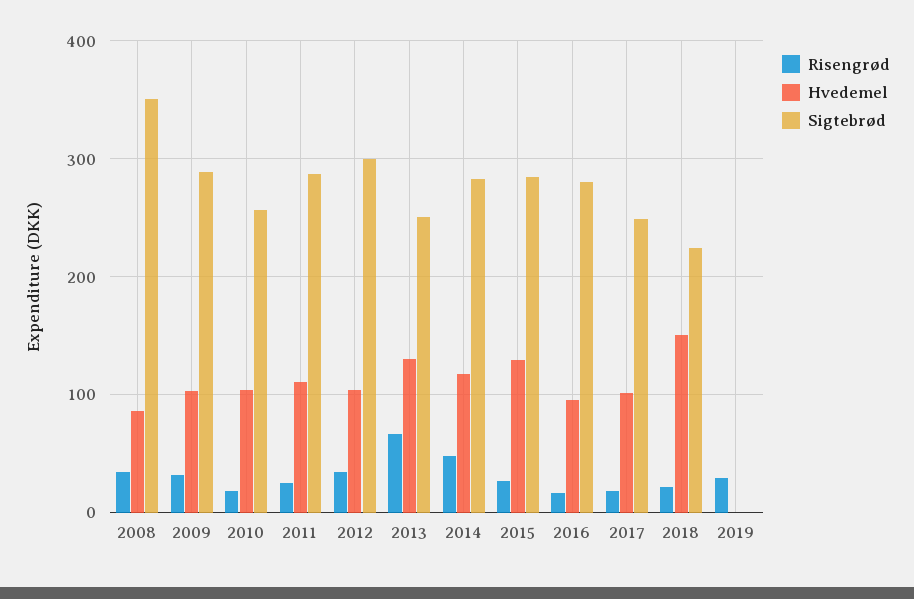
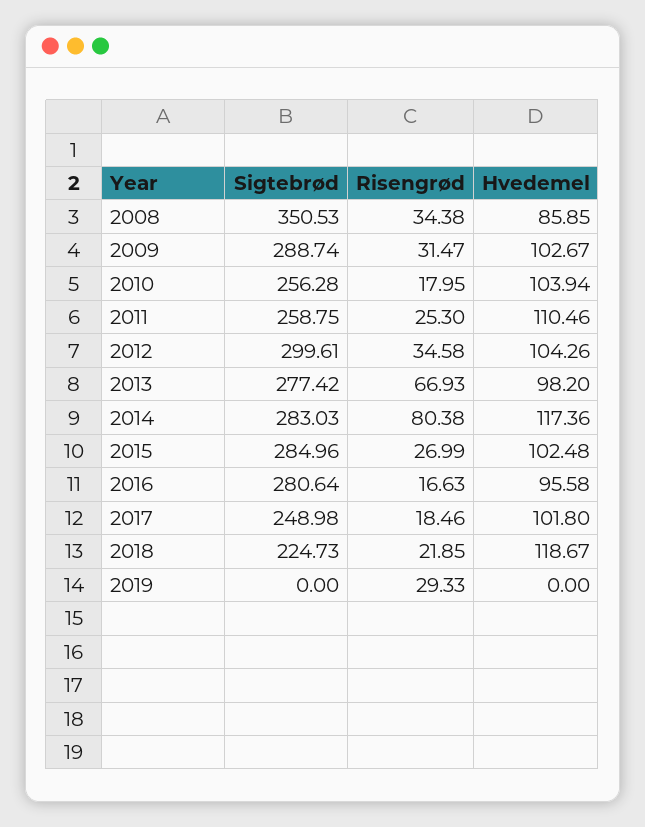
Sigtebrød, 2011: 290 -> 258.75
Hvedemel, 2013: 130 -> 98.2
Sigtebrød, 2013: 250 -> 277.42
Risengrød, 2014: 50 -> 80.38
Hvedemel, 2015: 130 -> 102.48
Hvedemel, 2018: 150 -> 118.67

